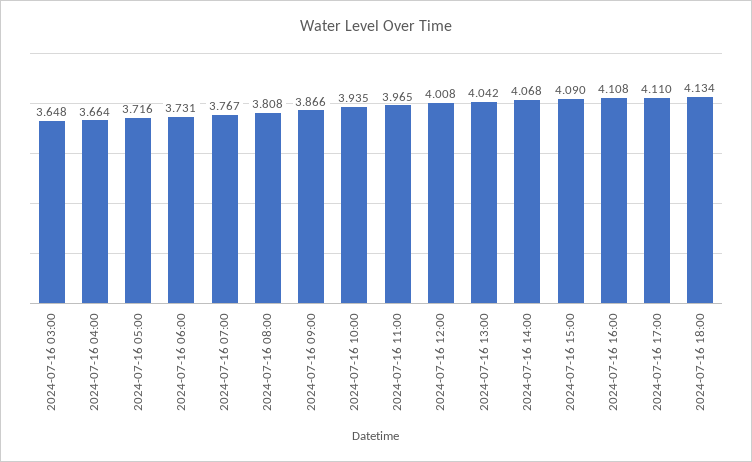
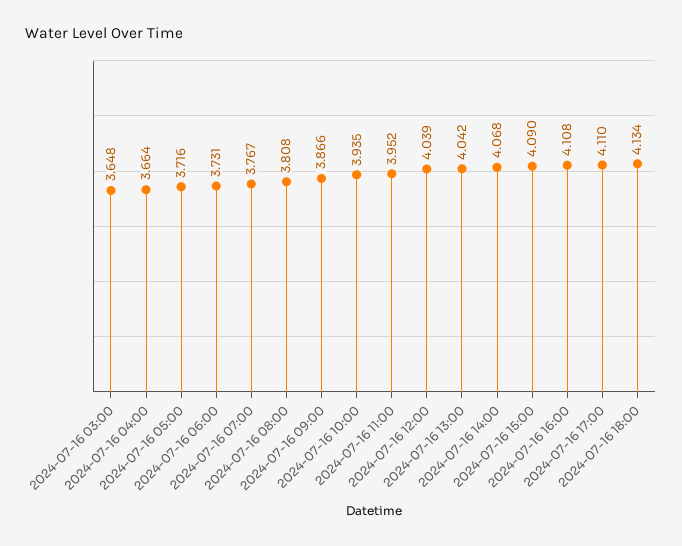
2024-07-16 11:00: 3.965 -> 3.952
2024-07-16 12:00: 4.008 -> 4.039

